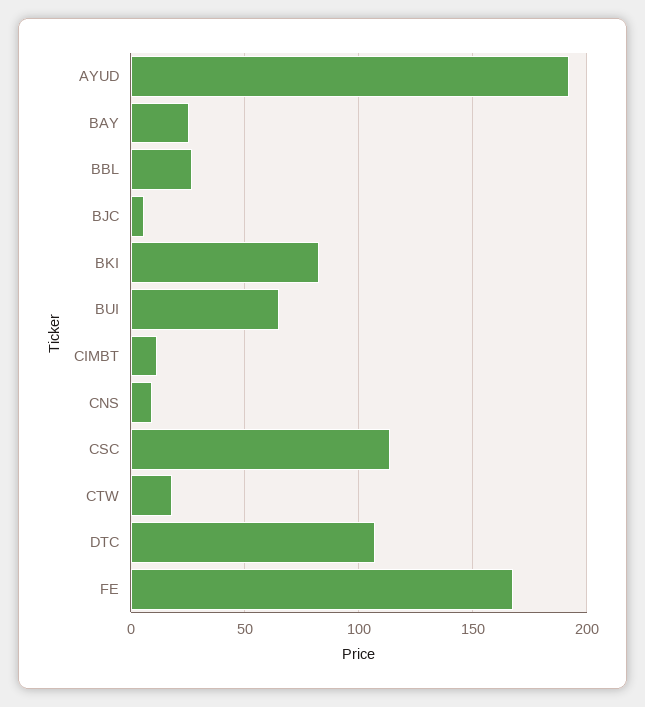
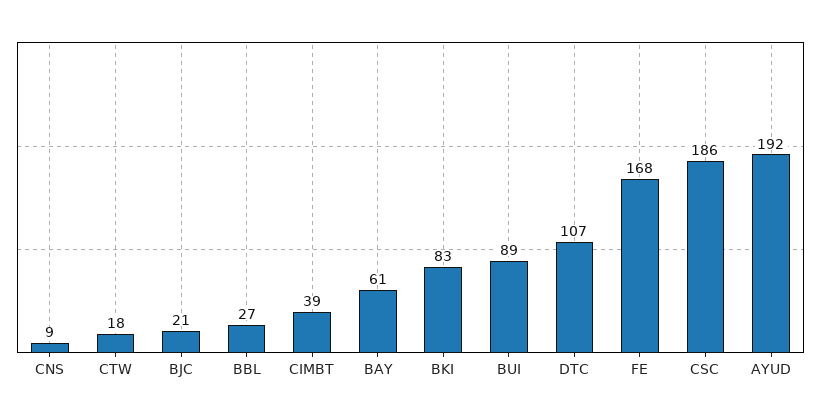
BAY: 25 -> 61
BJC: 5 -> 21
BUI: 65 -> 89
CIMBT: 10 -> 39
CSC: 115 -> 186

